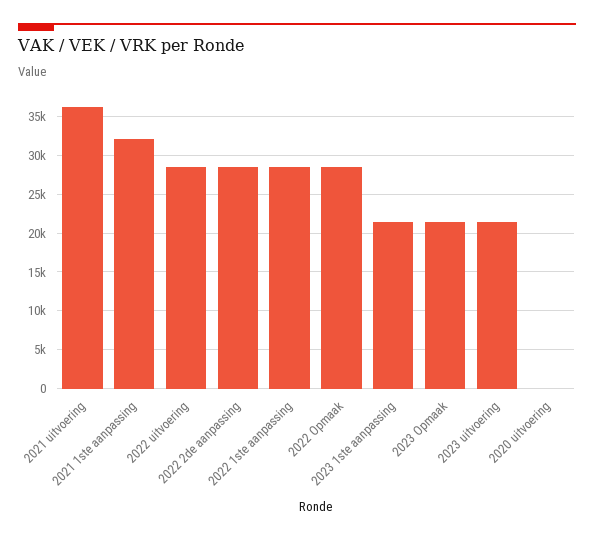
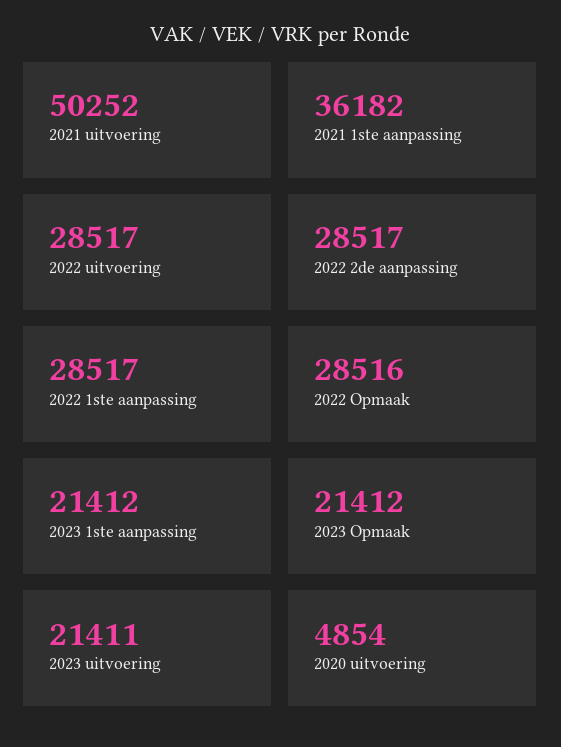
2021 uitvoering: 36000 -> 50252
2021 1ste aanpassing: 32000 -> 36182
2020 uitvoering: 0 -> 4854

